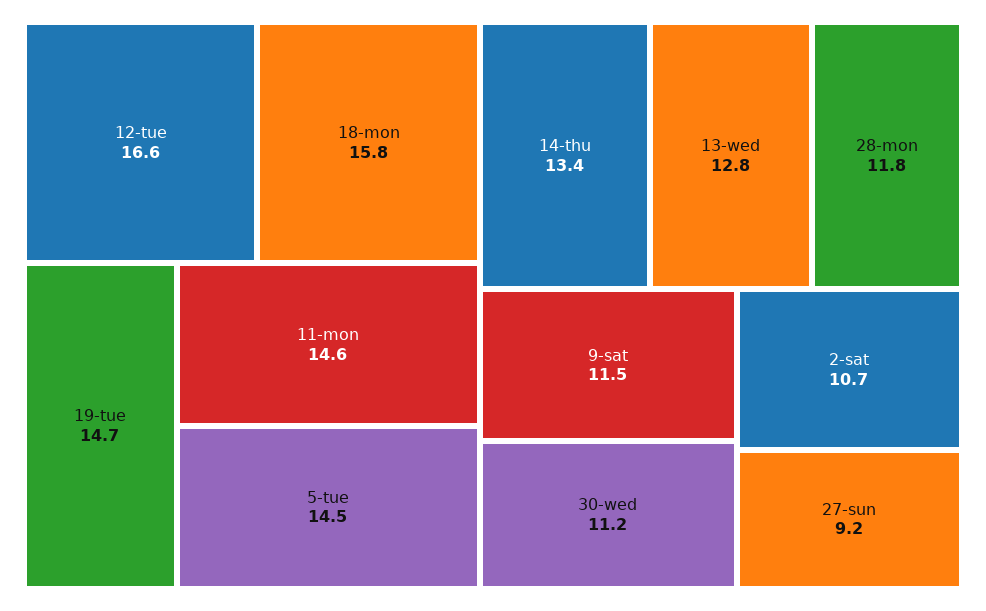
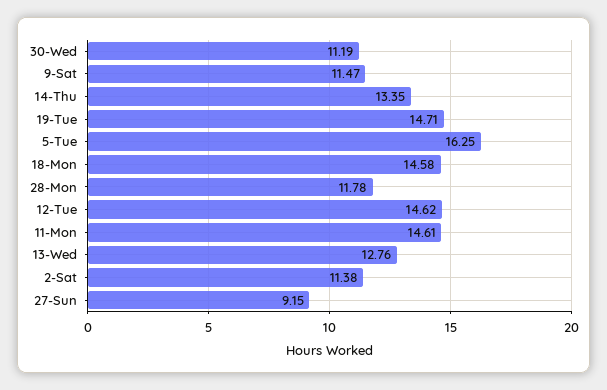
12-tue: 16.6 -> 14.62
18-mon: 15.8 -> 14.58
5-tue: 14.5 -> 16.25
2-sat: 10.7 -> 11.38

